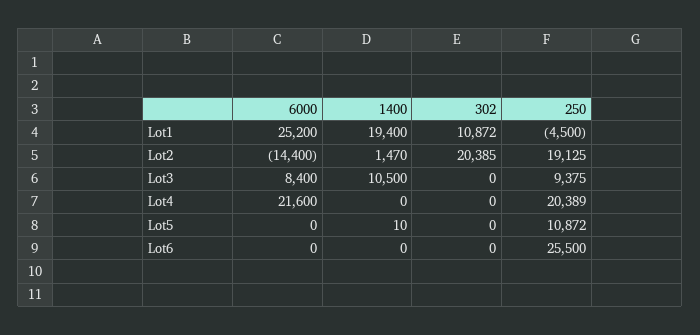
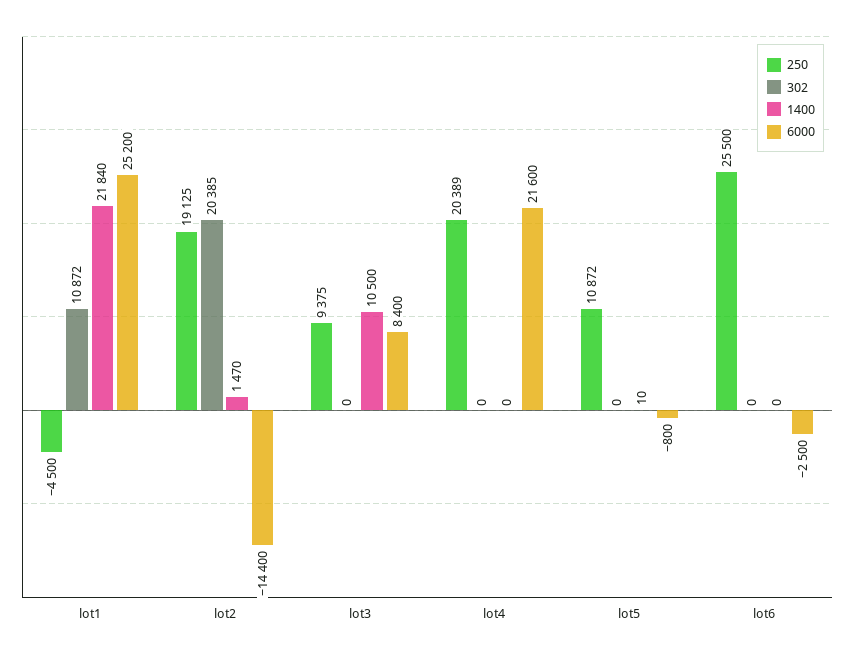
1400, Lot1: 19400 -> 21840
6000, Lot5: 0 -> -800
6000, Lot6: 0 -> -2500

